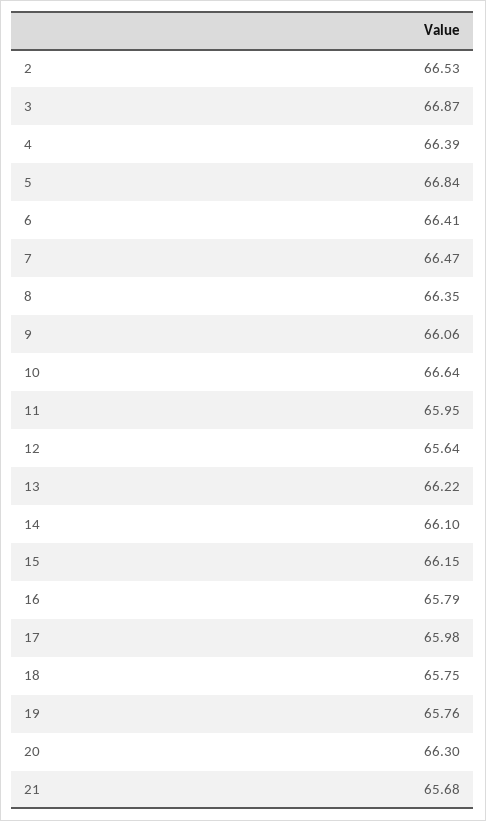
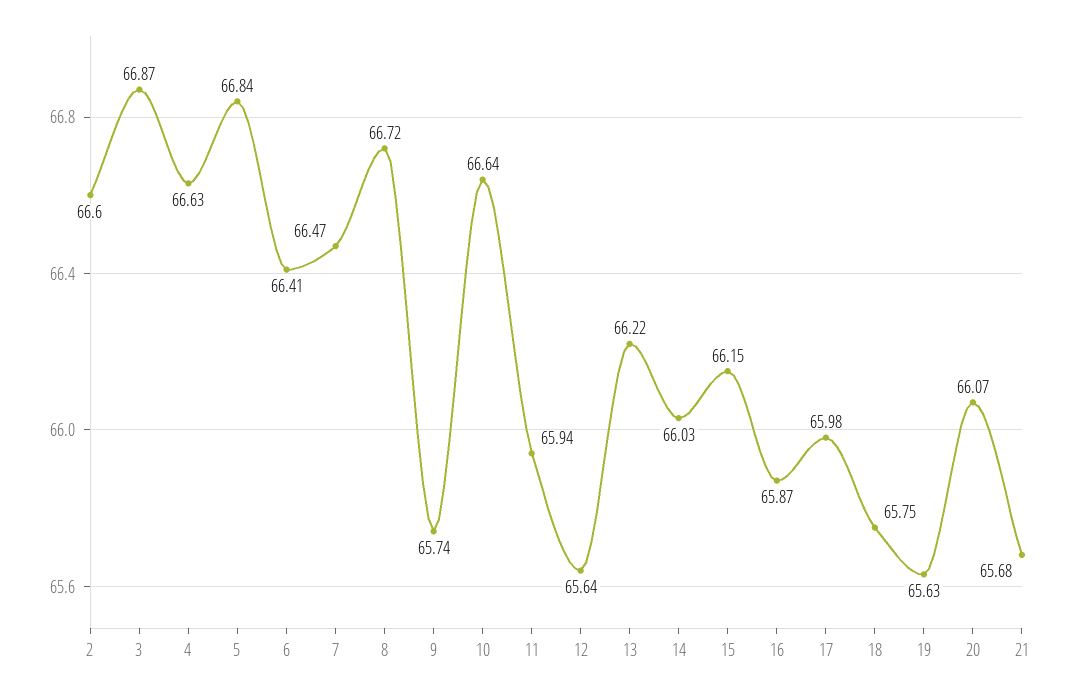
2: 66.53 -> 66.6
4: 66.39 -> 66.63
8: 66.35 -> 66.72
9: 66.06 -> 65.74
11: 65.95 -> 65.94
14: 66.1 -> 66.03
16: 65.79 -> 65.87
19: 65.76 -> 65.63
20: 66.3 -> 66.07

